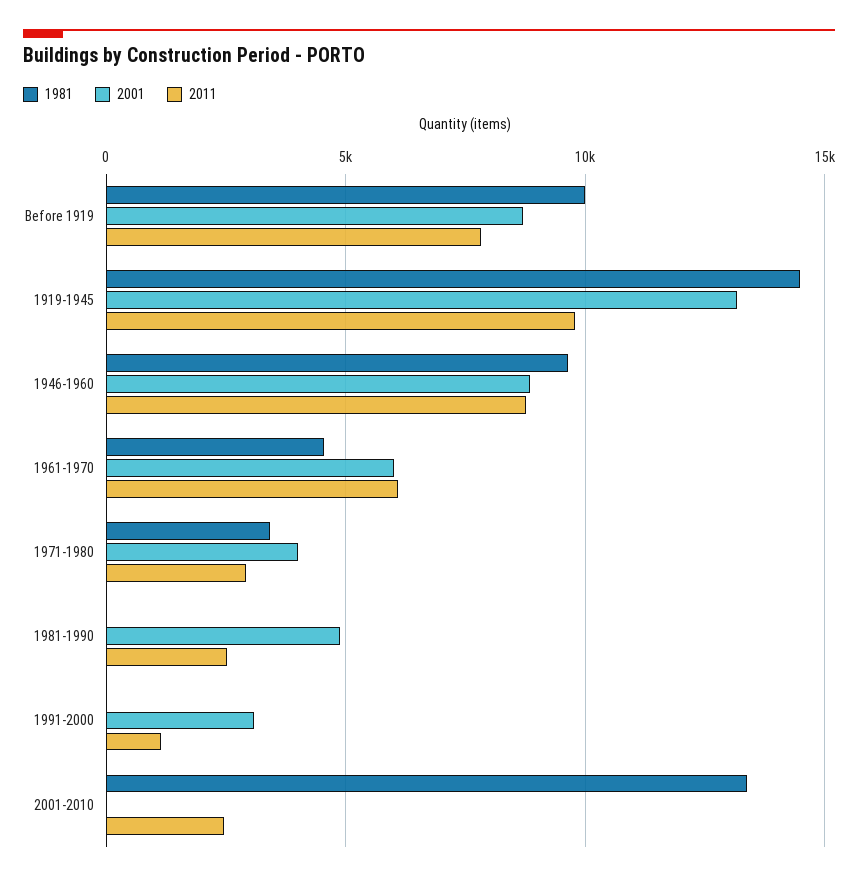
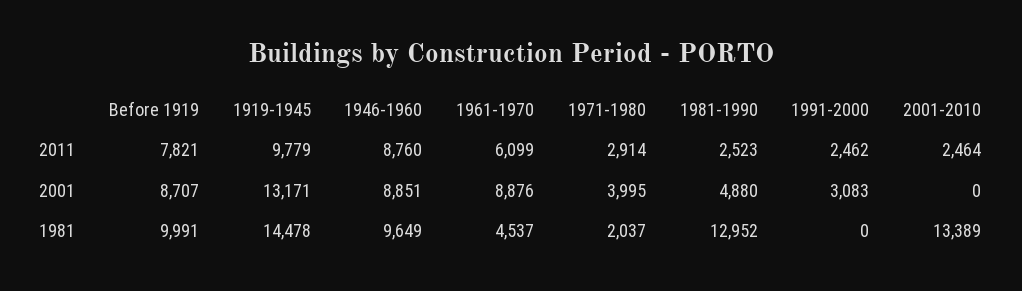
2001, 1961-1970: 6000 -> 8876
1981, 1971-1980: 3500 -> 2037
1981, 1981-1990: 0 -> 12952
2011, 1991-2000: 1000 -> 2462

